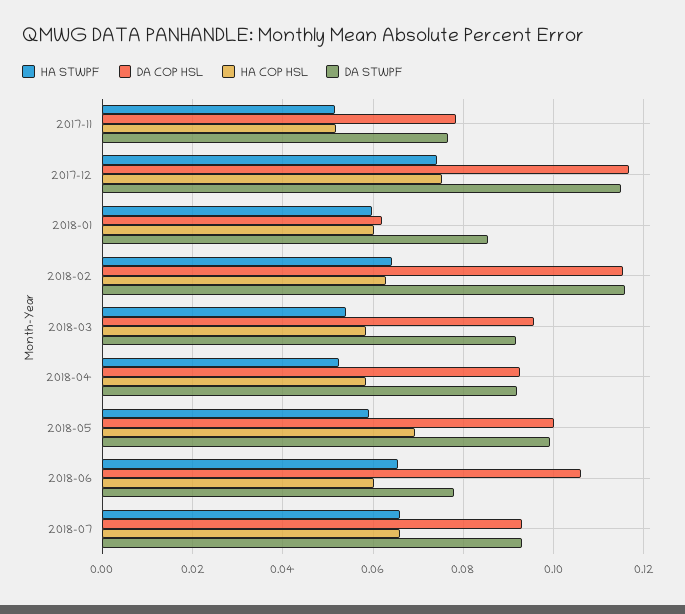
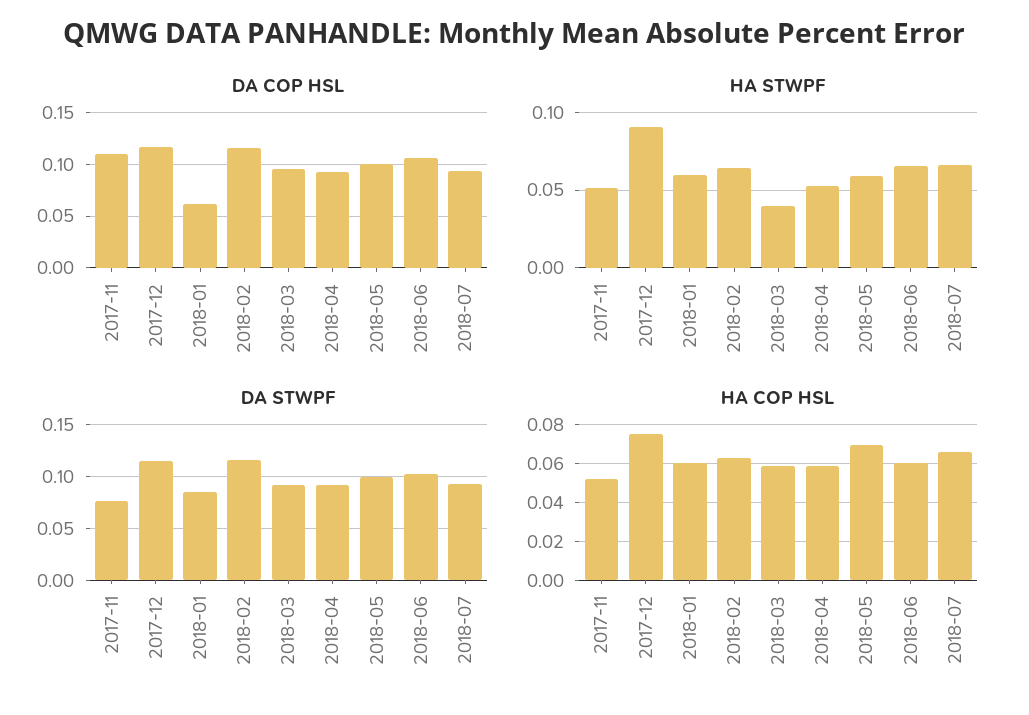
DA COP HSL, 2017-11: 0.078 -> 0.11
HA STWPF, 2017-12: 0.074 -> 0.09
HA STWPF, 2018-03: 0.054 -> 0.04
DA STWPF, 2018-06: 0.078 -> 0.1

